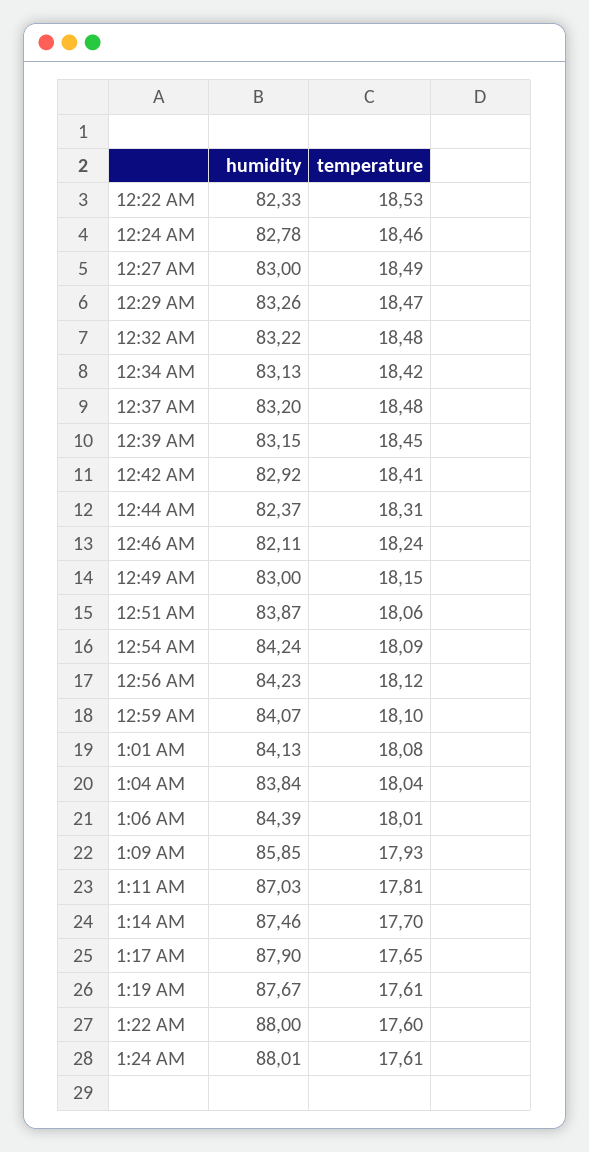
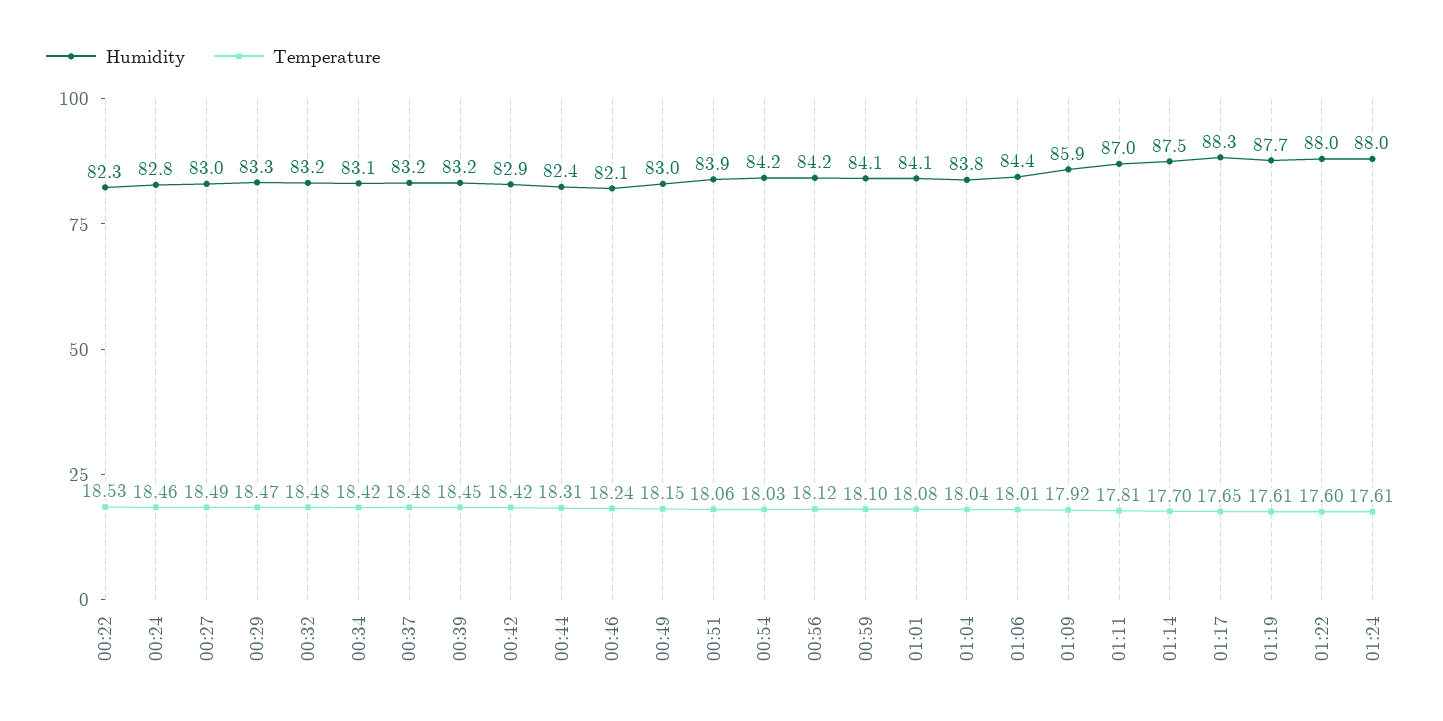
temperature, 12:42 AM: 18.41 -> 18.42
temperature, 12:54 AM: 18.09 -> 18.03
temperature, 1:09 AM: 17.93 -> 17.92
humidity, 1:17 AM: 87.9 -> 88.3

